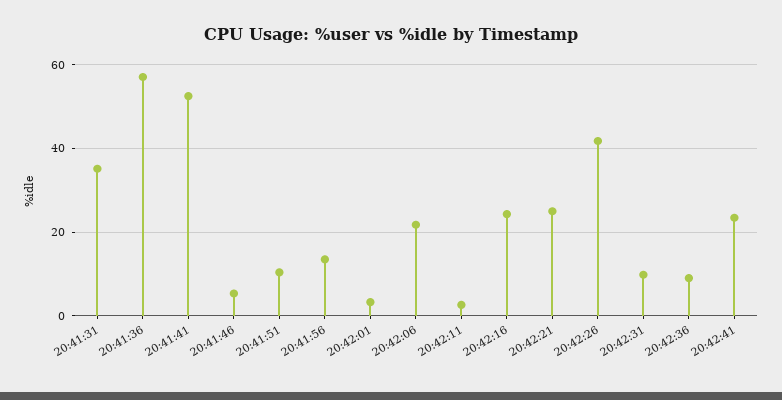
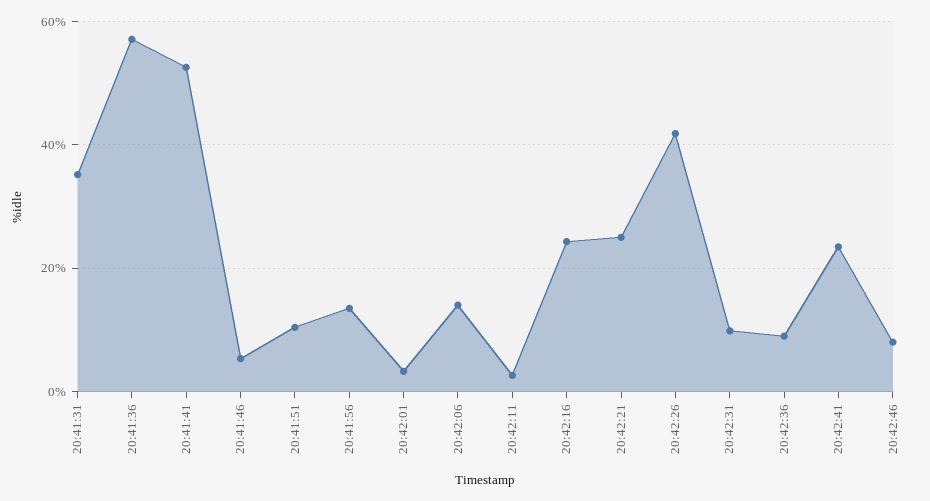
20:42:06: 22 -> 14
20:42:46: none -> 8

